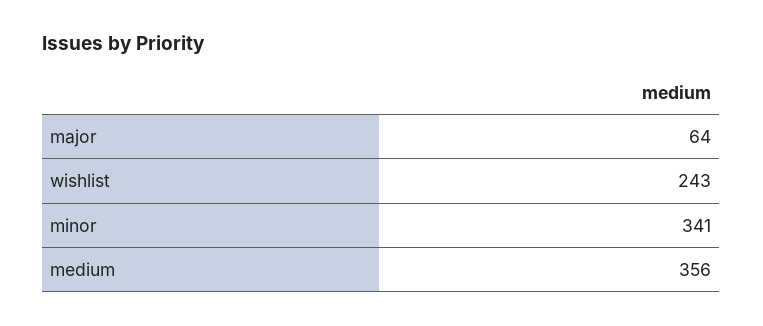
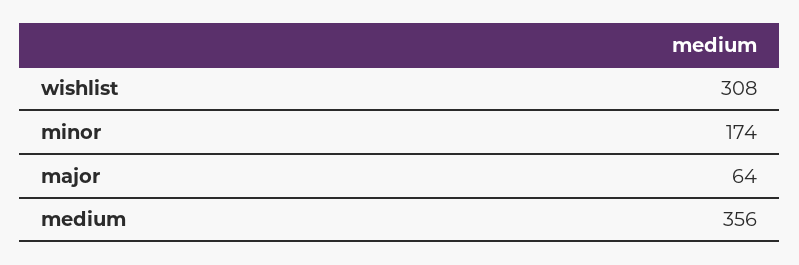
wishlist: 243 -> 308
minor: 341 -> 174

